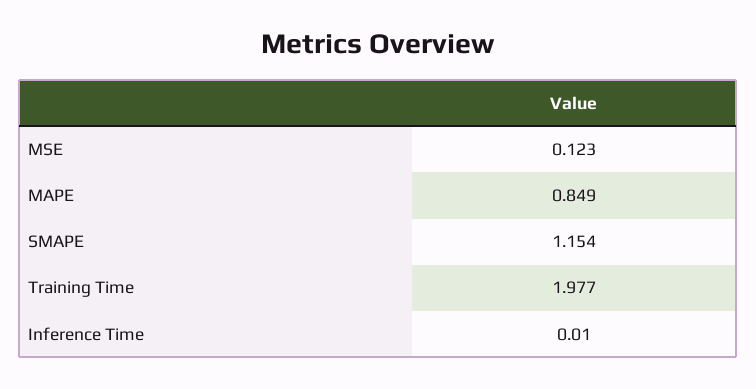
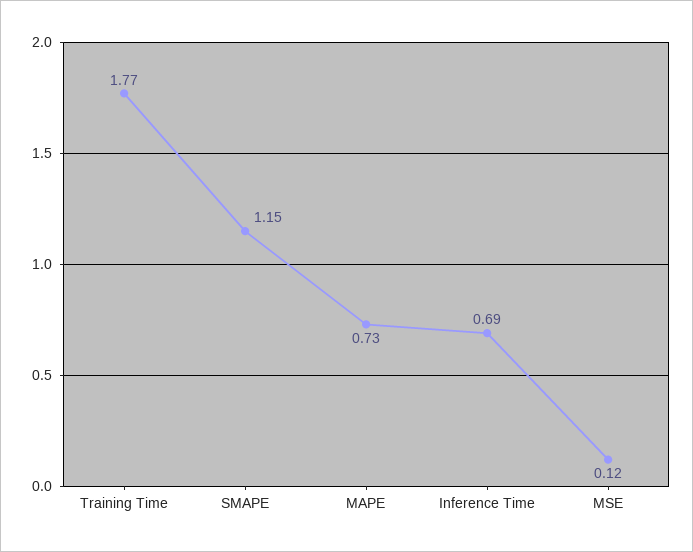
MAPE: 0.849 -> 0.73
Training Time: 1.977 -> 1.77
Inference Time: 0.01 -> 0.69

